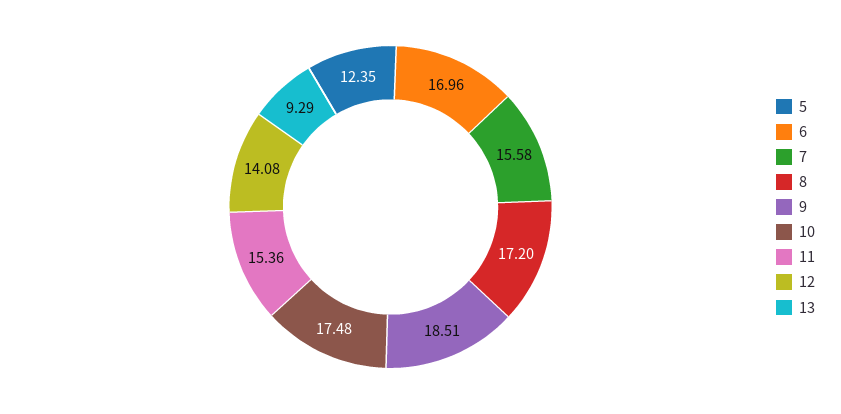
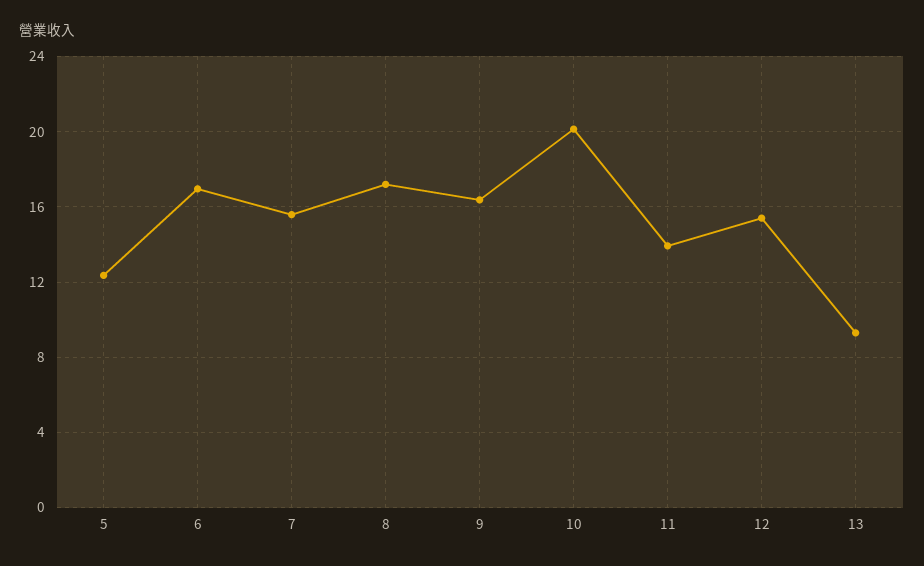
9: 18.51 -> 16.5
10: 17.48 -> 20
11: 15.36 -> 14
12: 14.08 -> 15.5

